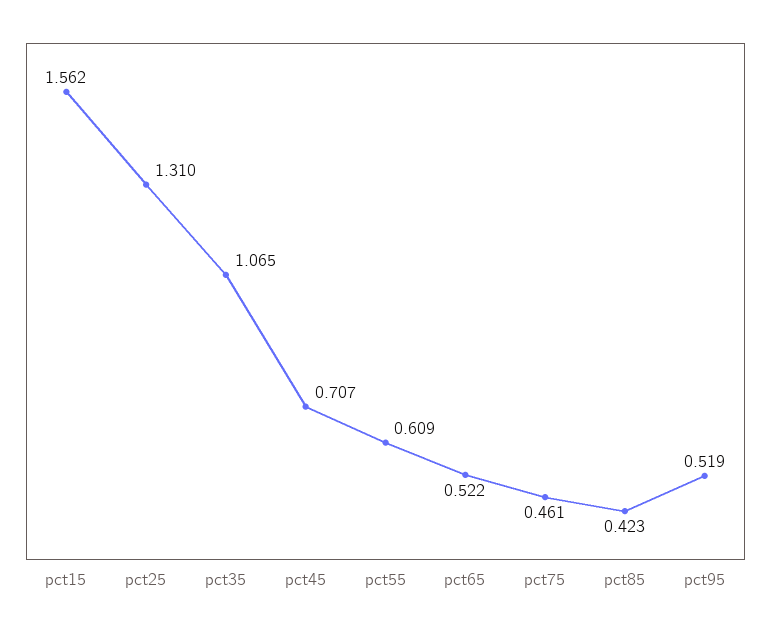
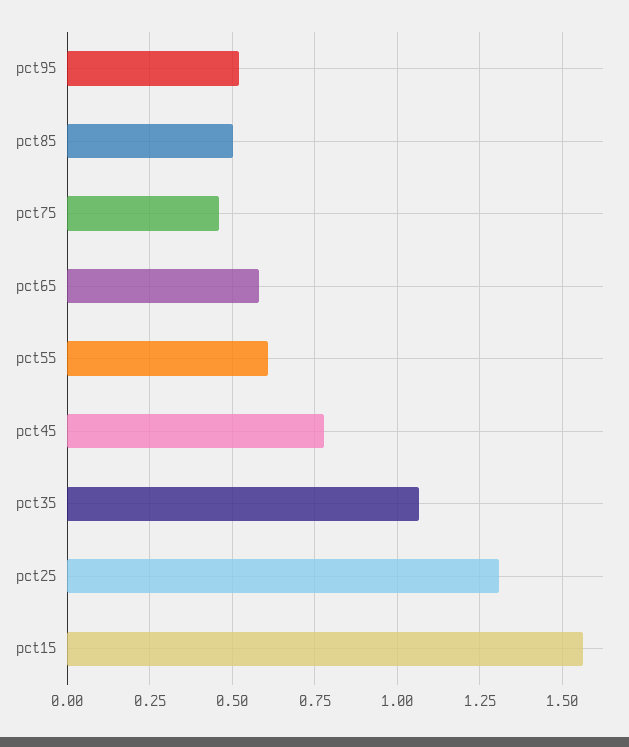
pct45: 0.707 -> 0.775
pct65: 0.522 -> 0.575
pct85: 0.423 -> 0.5

